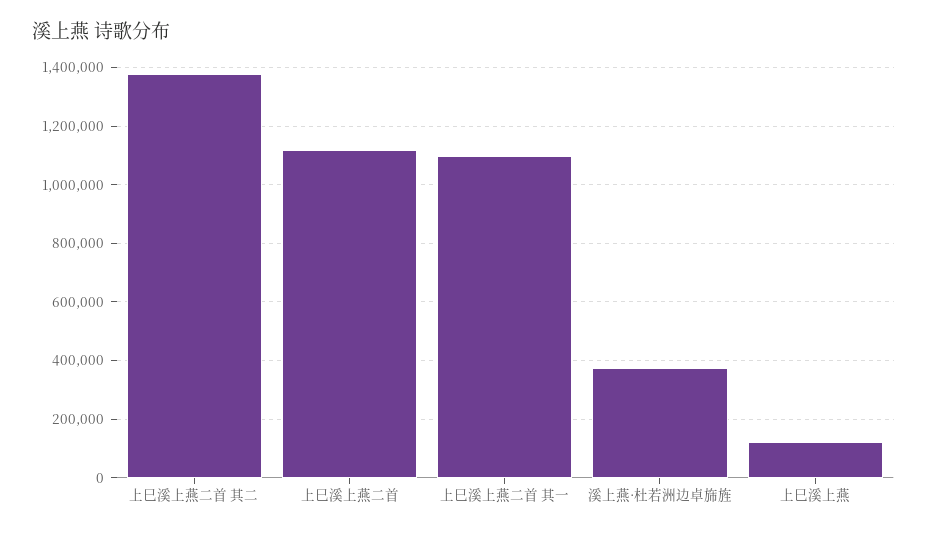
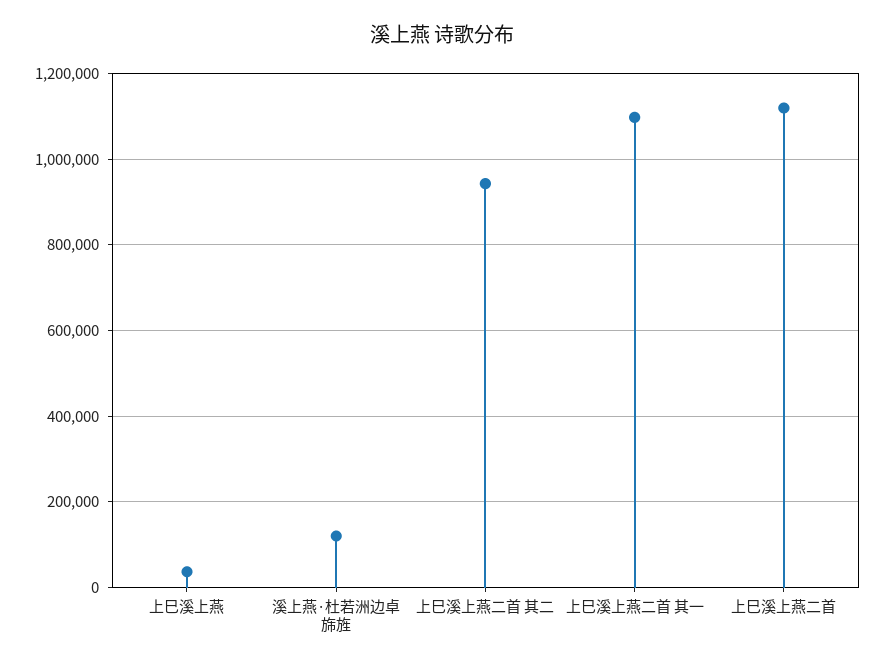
上巳溪上燕二首 其二: 1375000 -> 940000
溪上燕·杜若洲边卓旆旌: 375000 -> 120000
上巳溪上燕: 125000 -> 40000

